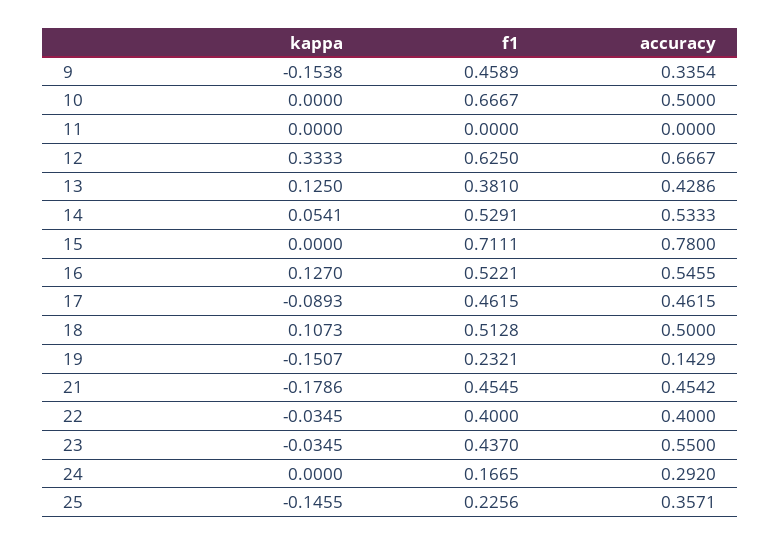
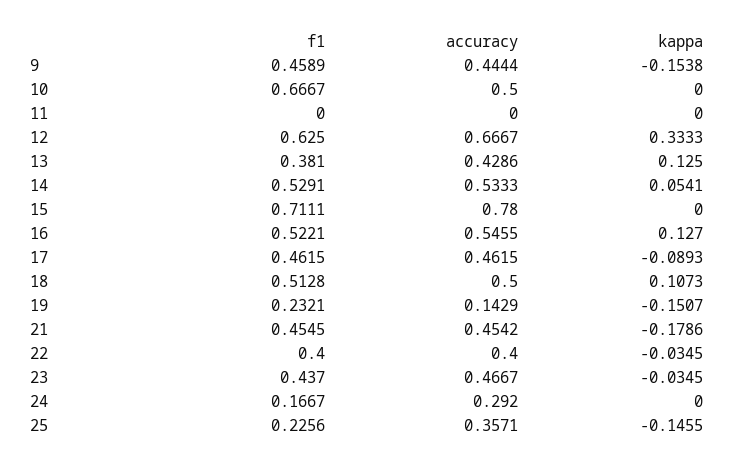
accuracy, 9: 0.3354 -> 0.4444
accuracy, 23: 0.55 -> 0.4667
f1, 24: 0.1665 -> 0.1667

